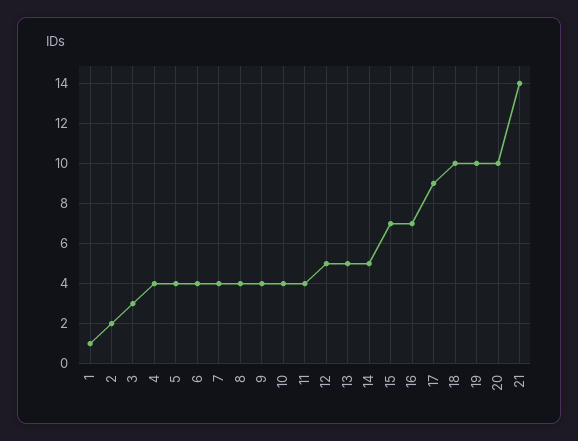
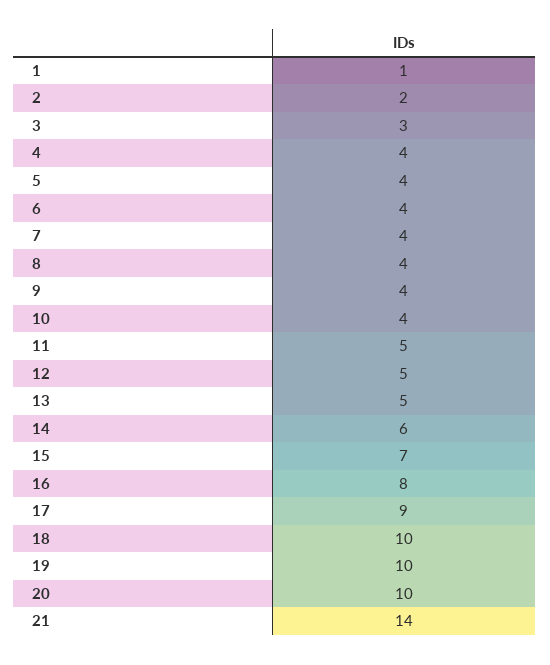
11: 4 -> 5
14: 5 -> 6
16: 7 -> 8

